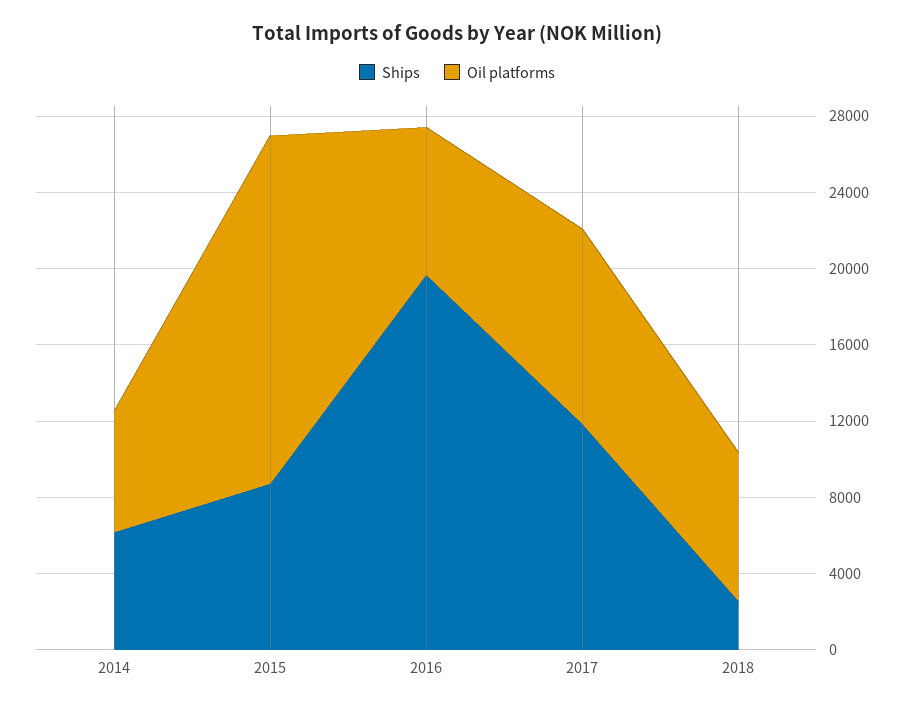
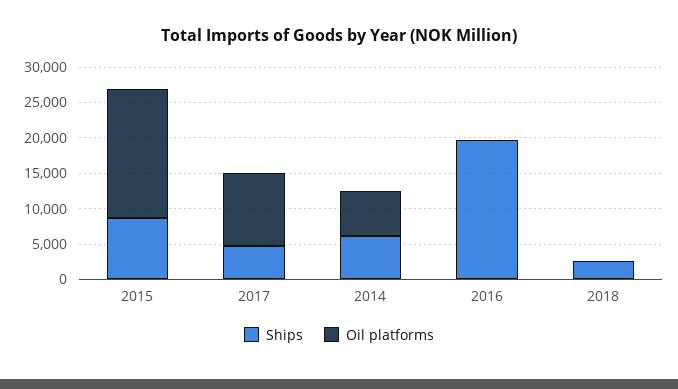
Oil platforms, 2016: 8000 -> 0
Ships, 2017: 12000 -> 5000
Oil platforms, 2018: 8000 -> 0

